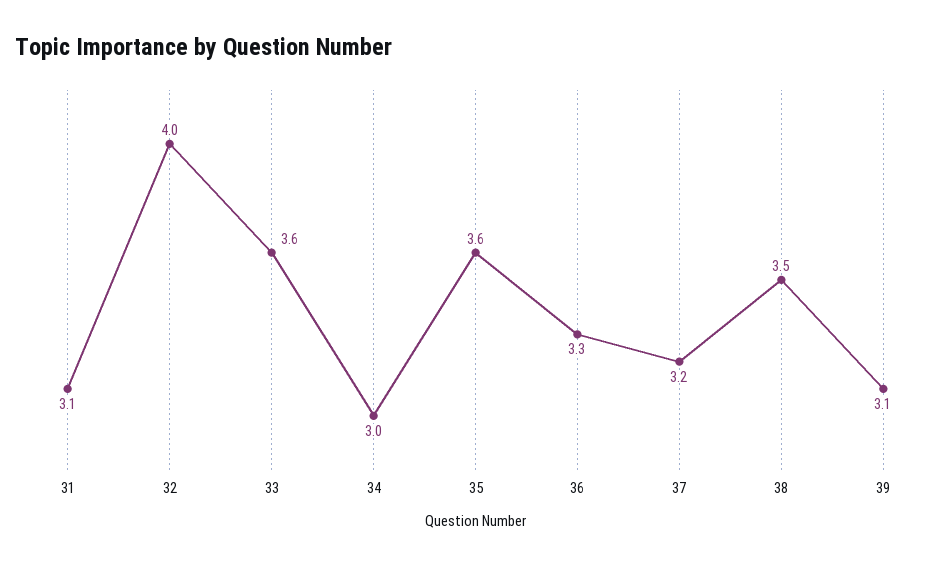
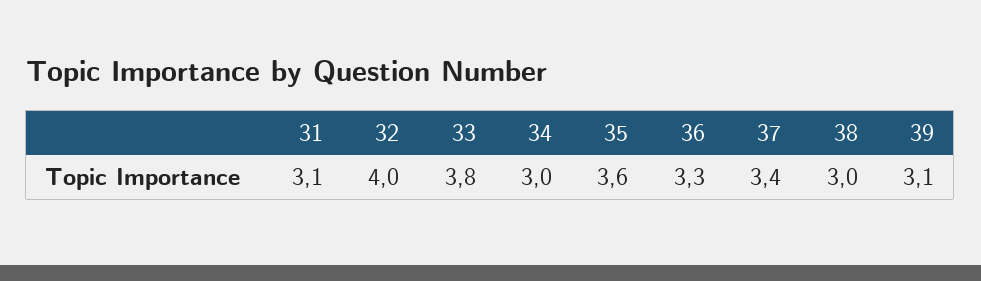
33: 3.6 -> 3.8
37: 3.2 -> 3.4
38: 3.5 -> 3

